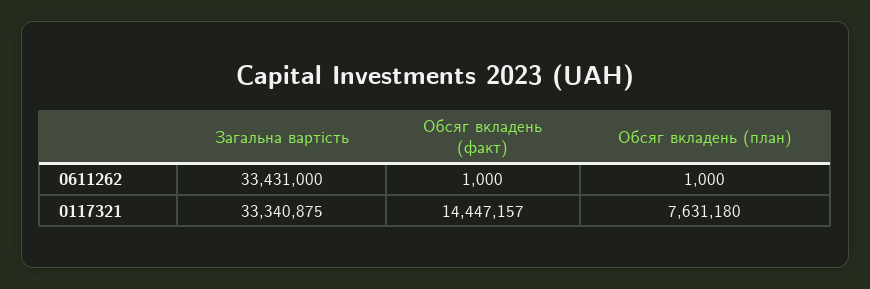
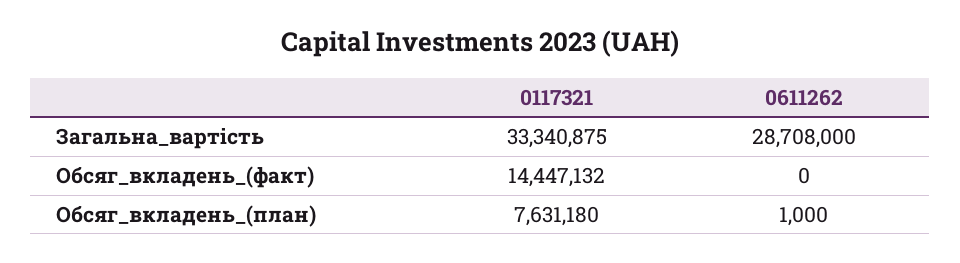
Загальна вартість, 0611262: 33431000 -> 28708000
Обсяг вкладень (факт), 0611262: 1000 -> 0
Обсяг вкладень (факт), 0117321: 14447157 -> 14447132

